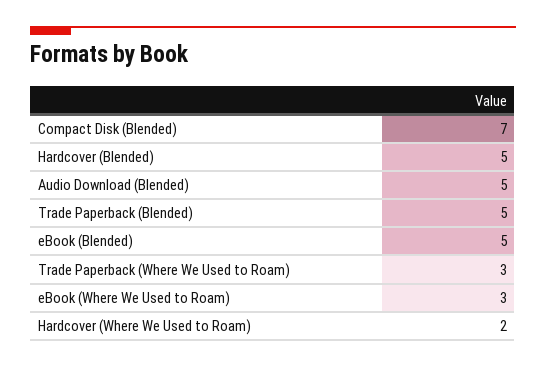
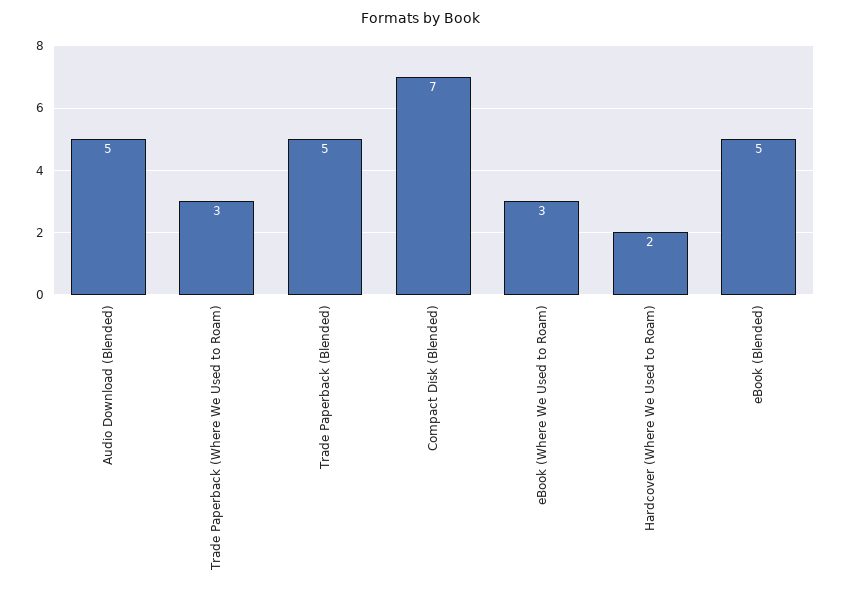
Hardcover (Blended): 5 -> none

